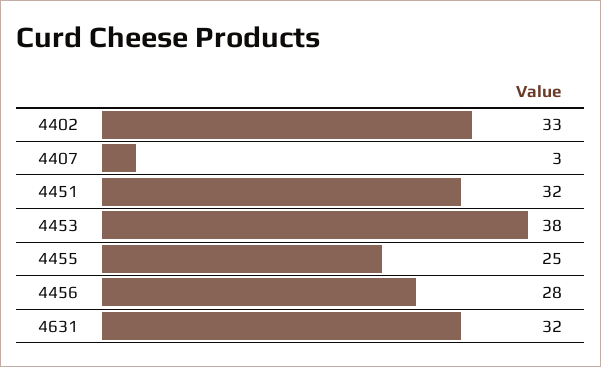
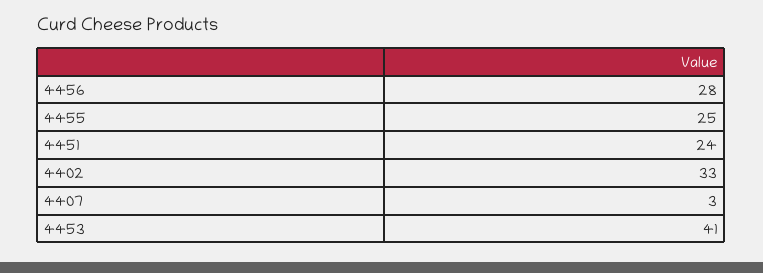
4451: 32 -> 24
4453: 38 -> 41
4631: 32 -> none

